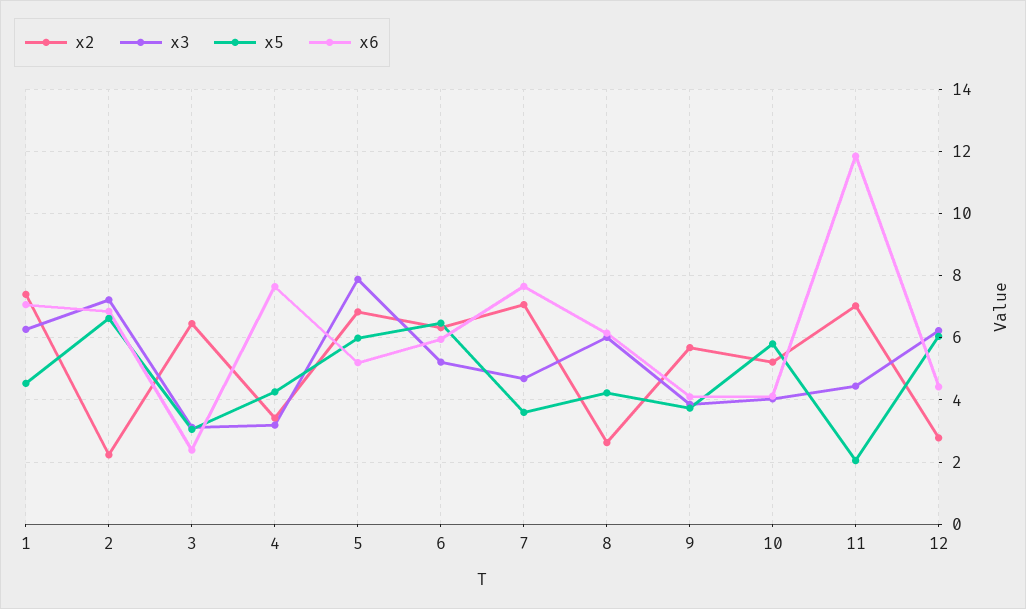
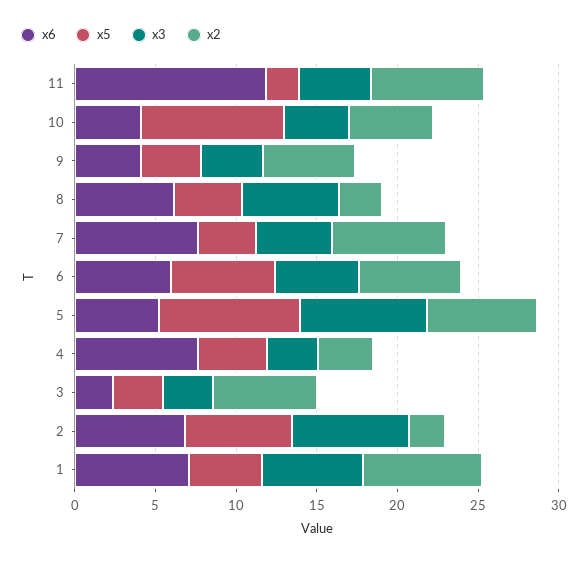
x5, 5: 6 -> 9
x5, 10: 5.8 -> 9
x2, 12: 2.8 -> none
x3, 12: 6.2 -> none
x5, 12: 6 -> none
x6, 12: 4.4 -> none

